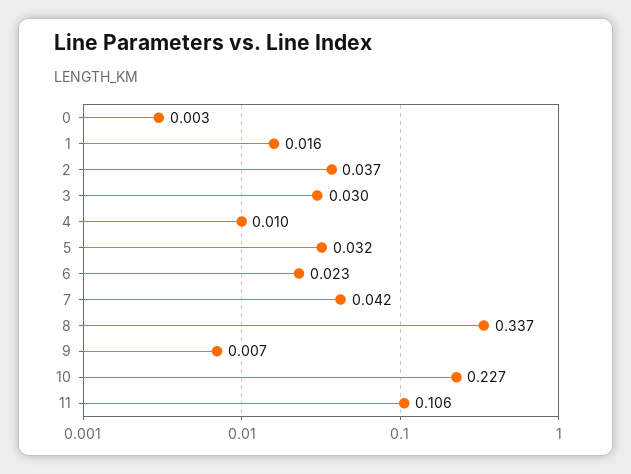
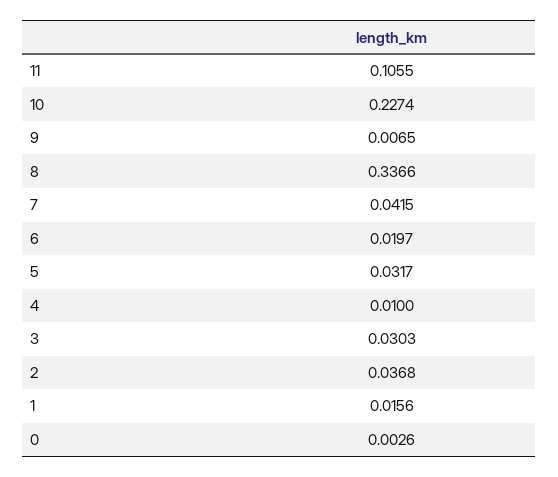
6: 0.023 -> 0.0197

